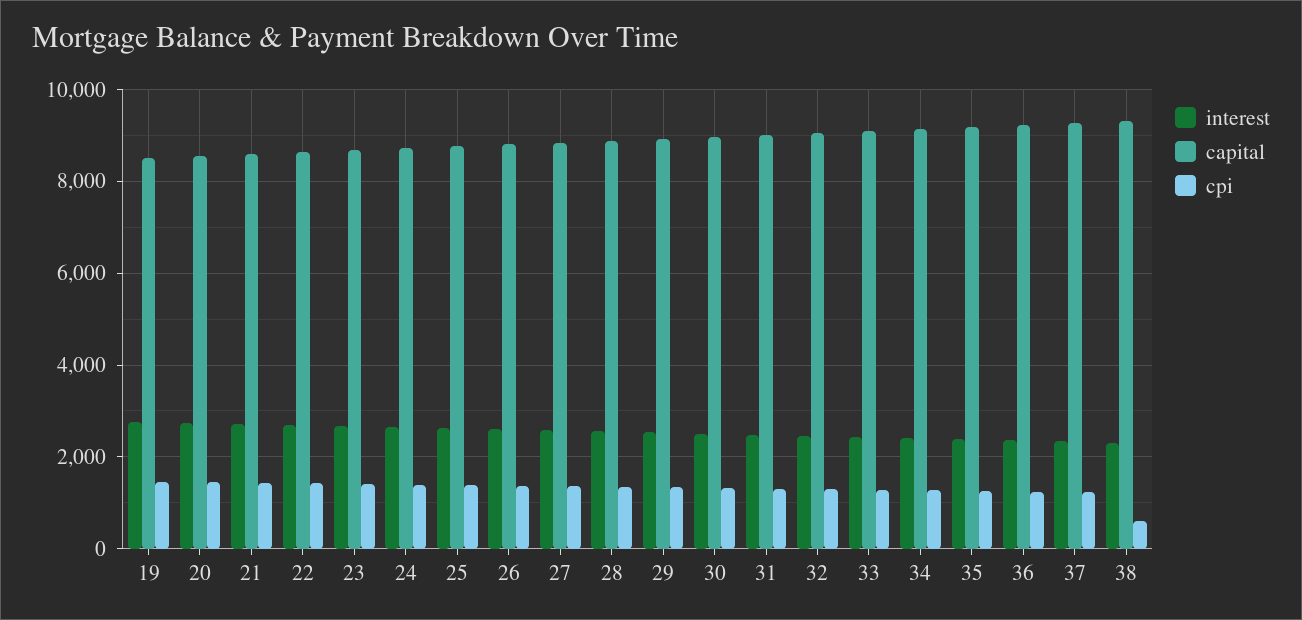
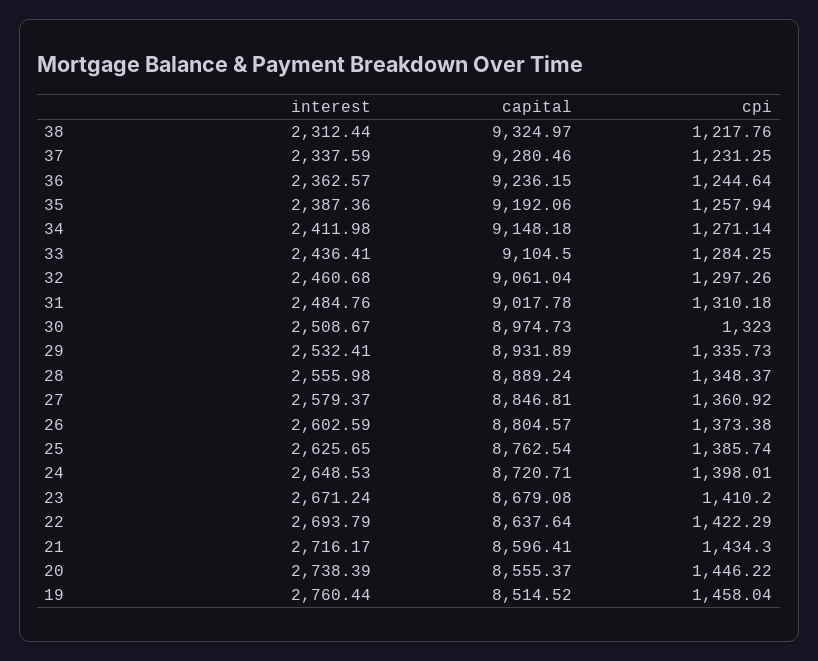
cpi, 38: 600 -> 1217.76

